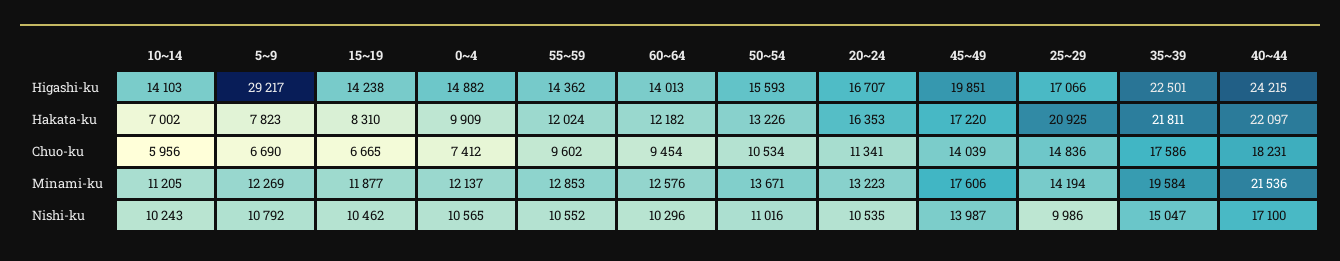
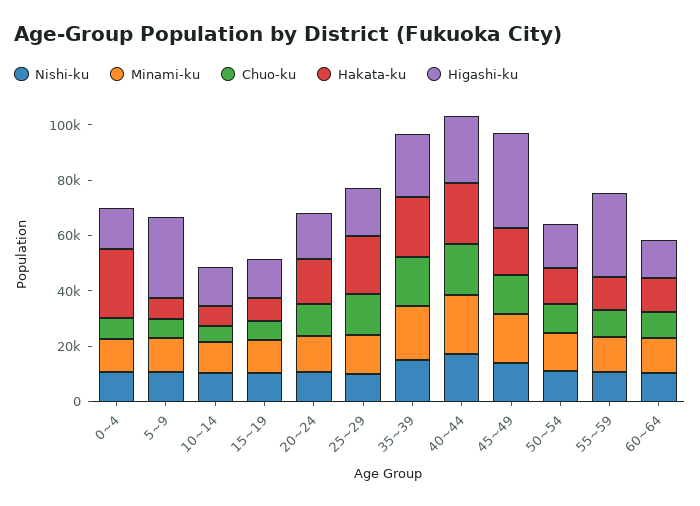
Higashi-ku, 55~59: 14362 -> 30000
Higashi-ku, 45~49: 19851 -> 35000
Hakata-ku, 0~4: 9909 -> 25000

